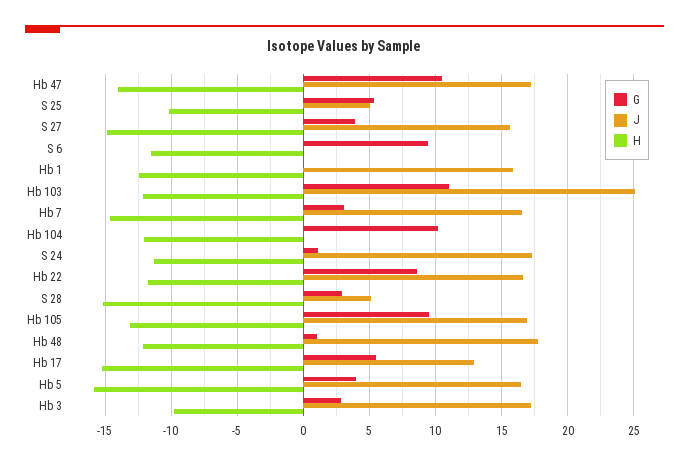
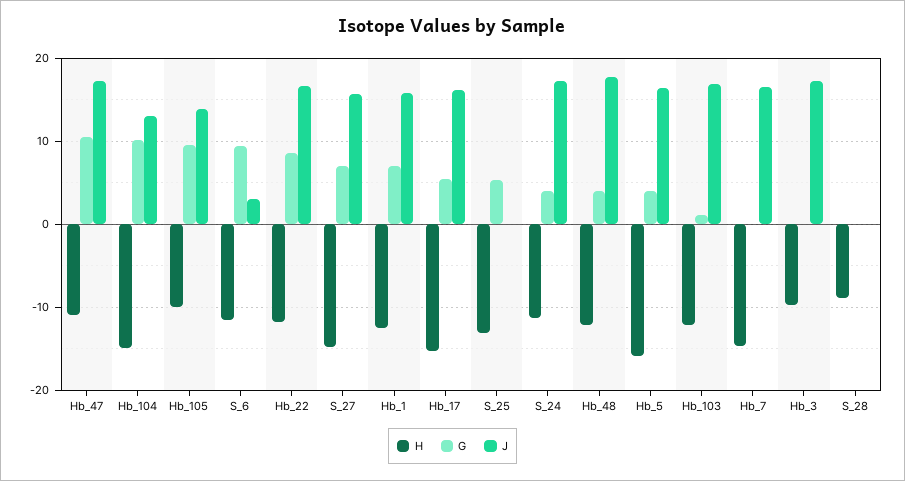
H, Hb 47: -14 -> -11
J, S 25: 5 -> 0
H, S 25: -10 -> -13
G, S 27: 4 -> 7
J, S 6: 0 -> 3
G, Hb 1: 0 -> 7
G, Hb 103: 11 -> 1
J, Hb 103: 25 -> 17
G, Hb 7: 3 -> 0
J, Hb 104: 0 -> 13
H, Hb 104: -12 -> -15
G, S 24: 1 -> 4
G, S 28: 3 -> 0
J, S 28: 5 -> 0
H, S 28: -15 -> -9
J, Hb 105: 17 -> 14
H, Hb 105: -13 -> -10
G, Hb 48: 1 -> 4
J, Hb 17: 13 -> 16
G, Hb 3: 3 -> 0

